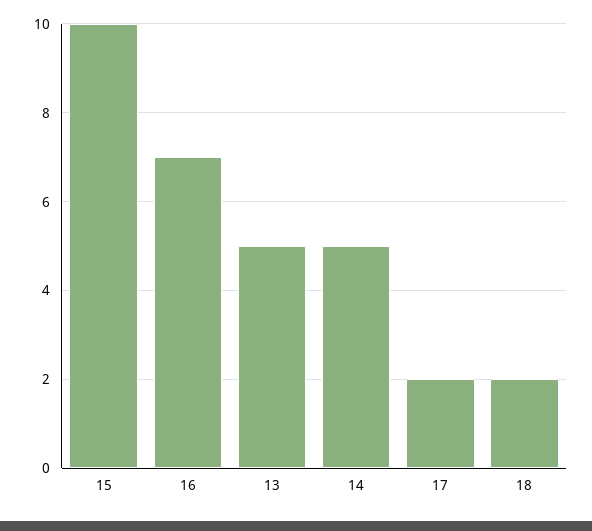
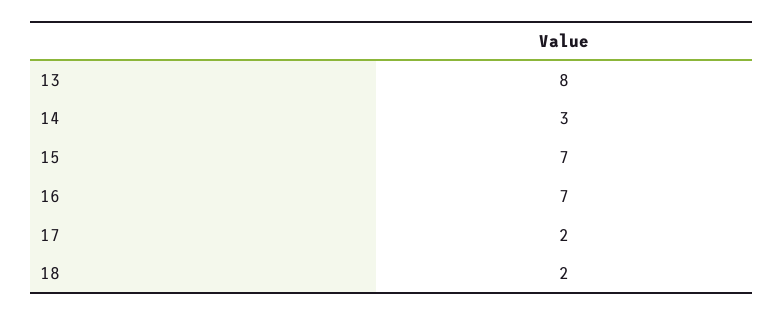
15: 10 -> 7
13: 5 -> 8
14: 5 -> 3

